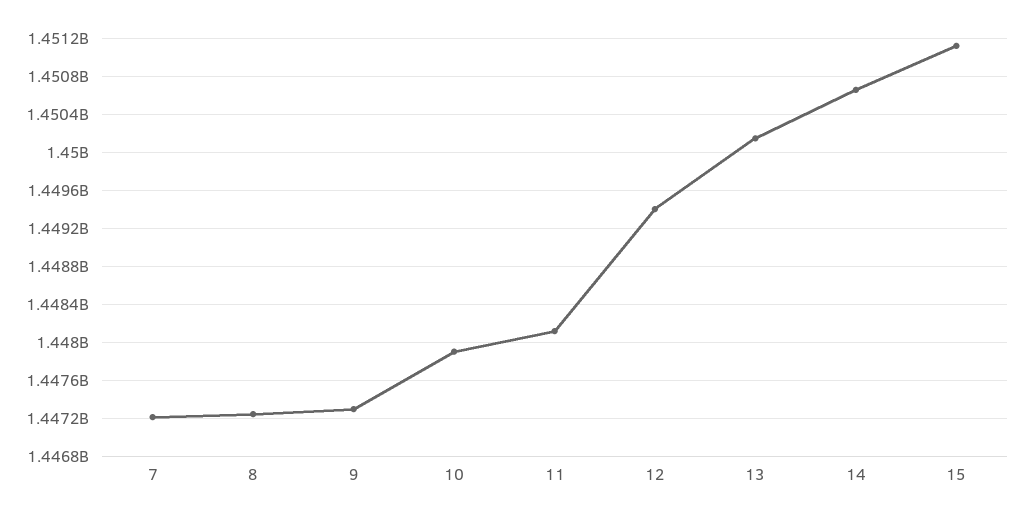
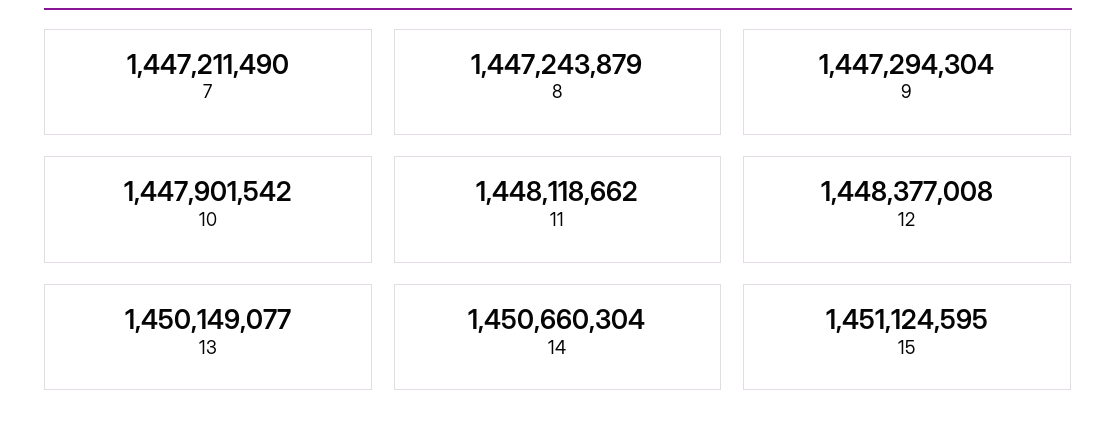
12: 1449400000 -> 1448377008

